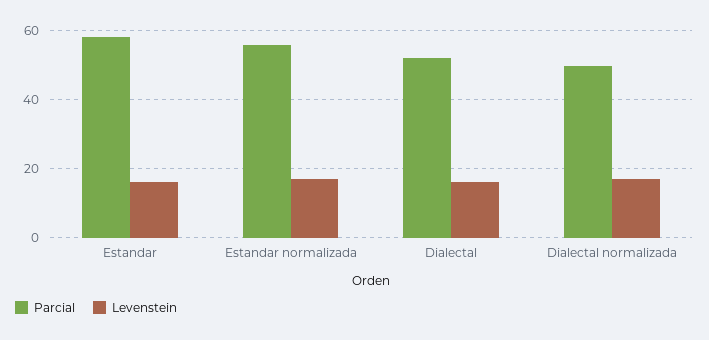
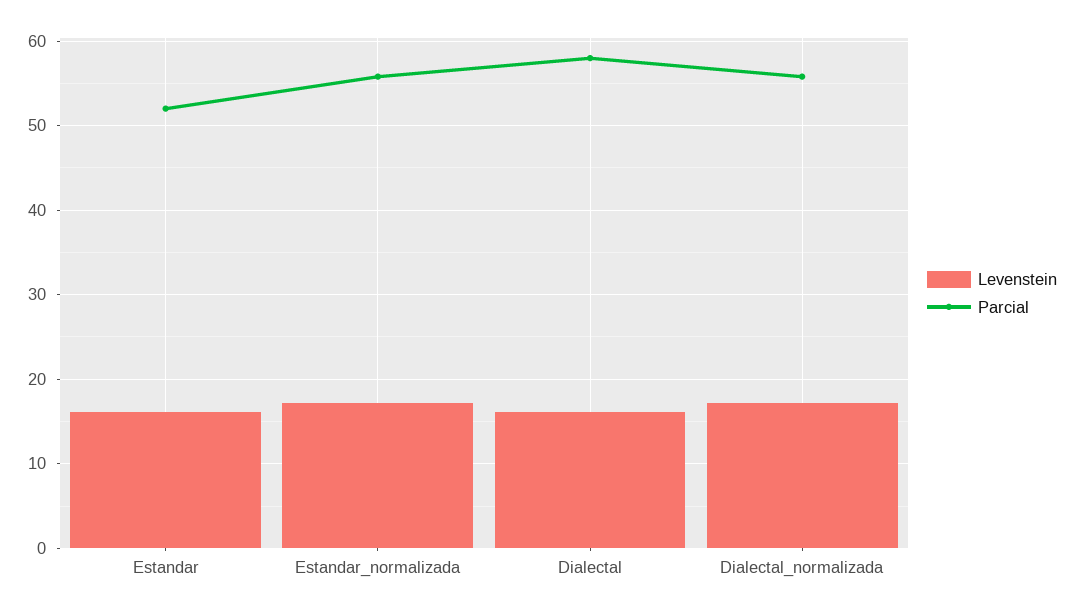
Parcial, Estandar: 58 -> 52
Parcial, Dialectal: 52 -> 58
Parcial, Dialectal normalizada: 50 -> 56

